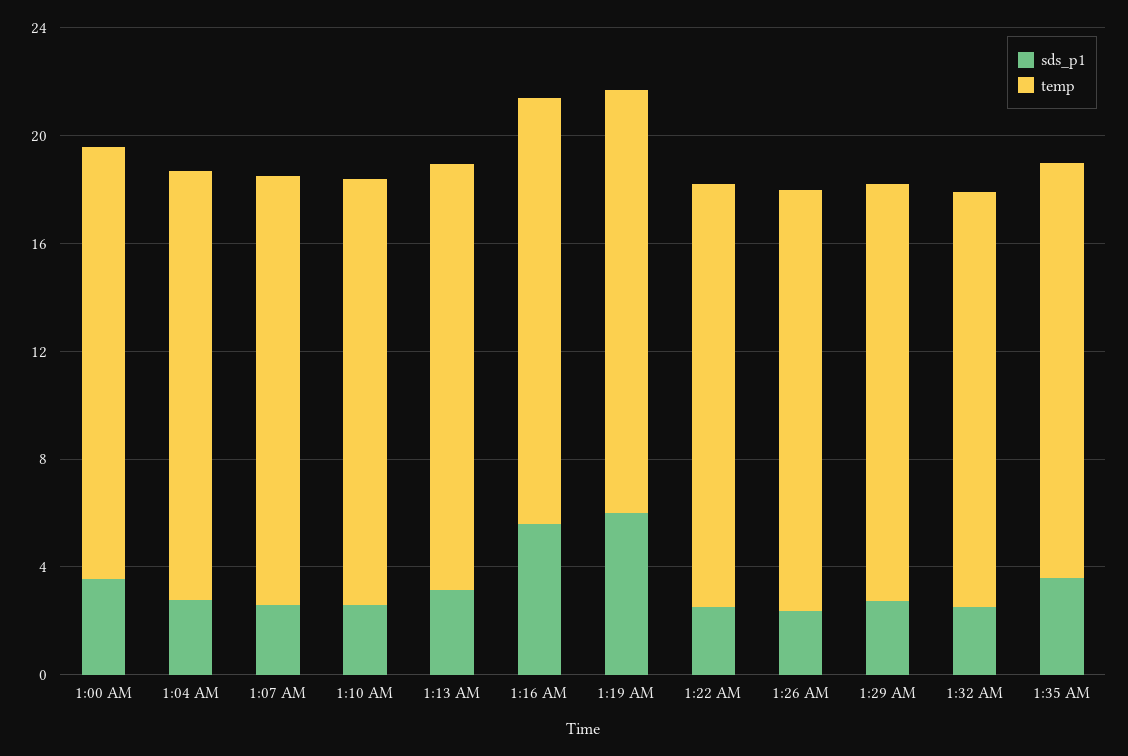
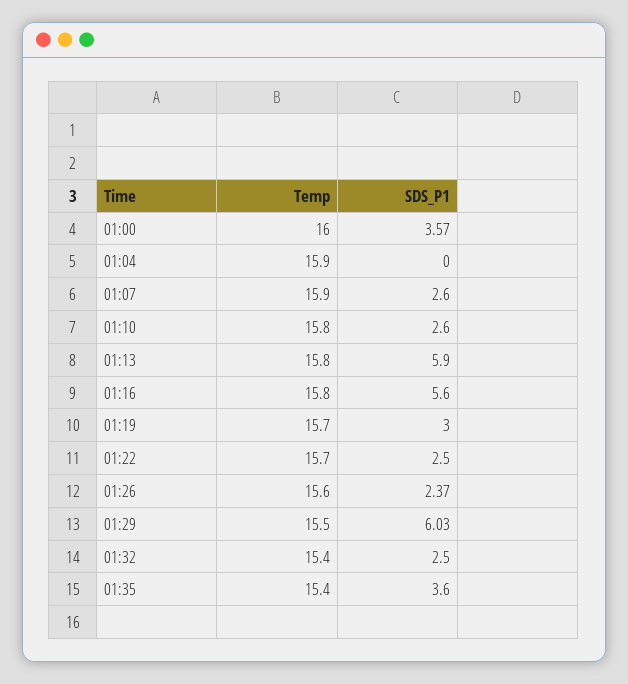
sds_p1, 1:04 AM: 3 -> 0
sds_p1, 1:13 AM: 3 -> 5.9
sds_p1, 1:19 AM: 6 -> 3
sds_p1, 1:29 AM: 3 -> 6.03

